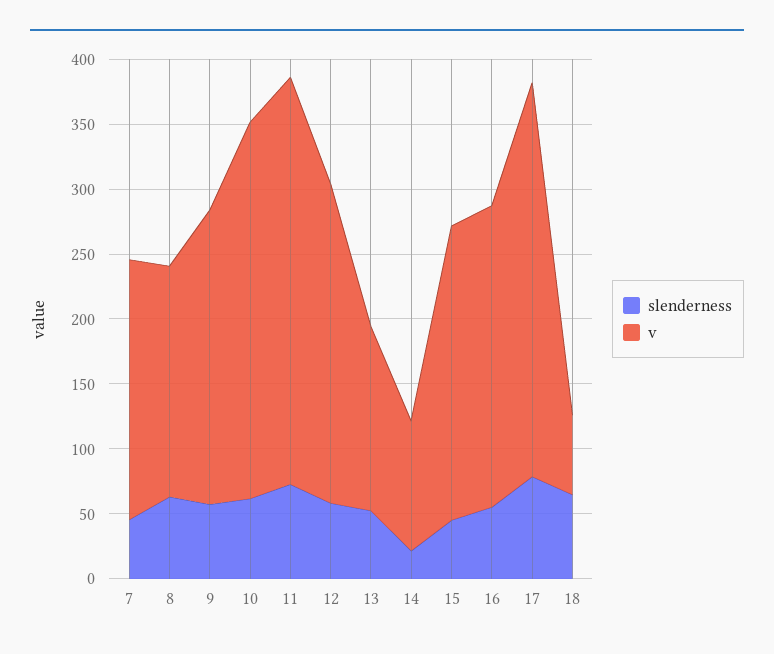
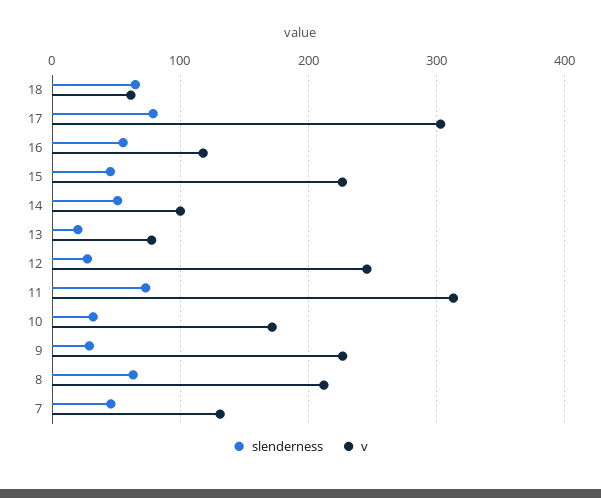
v, 7: 200 -> 130
v, 8: 180 -> 210
slenderness, 9: 60 -> 30
slenderness, 10: 60 -> 30
v, 10: 290 -> 170
slenderness, 12: 60 -> 30
slenderness, 13: 50 -> 20
v, 13: 140 -> 80
slenderness, 14: 20 -> 50
v, 16: 230 -> 120

